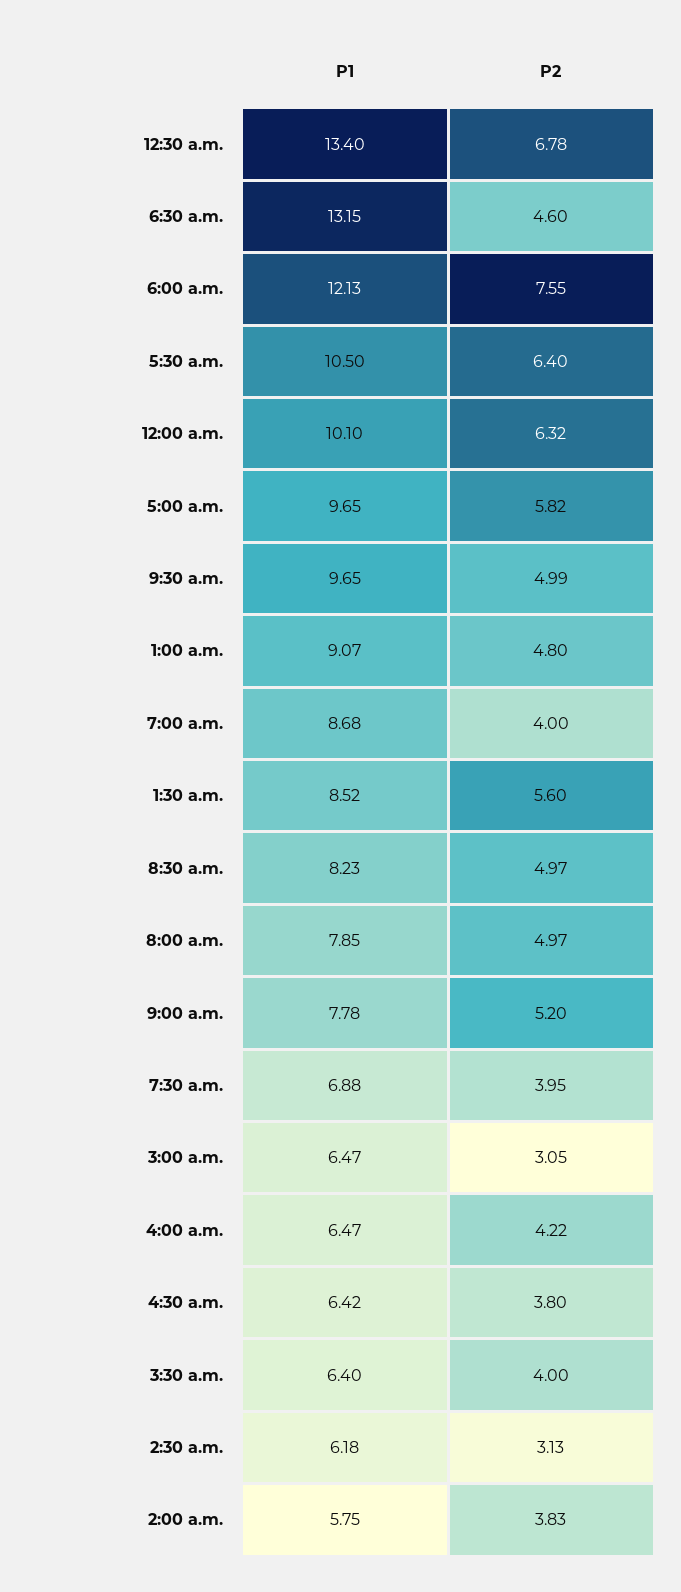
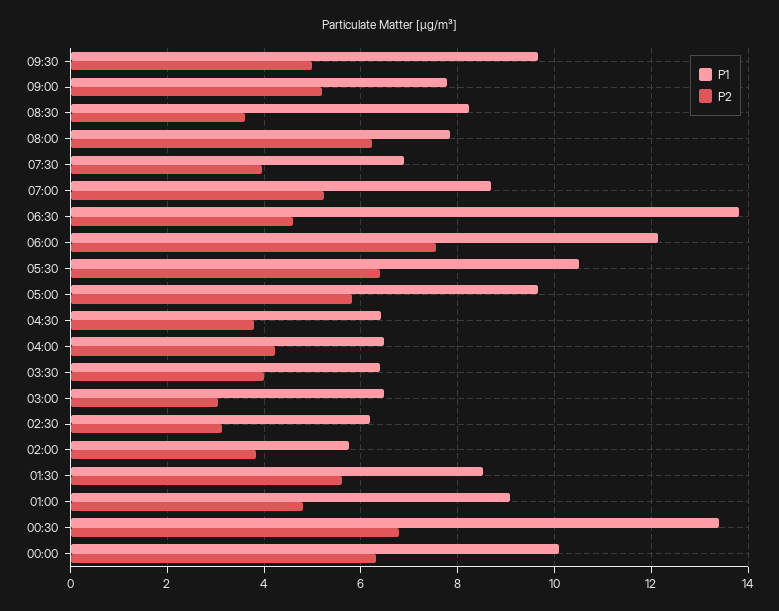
P1, 6:30 a.m.: 13.15 -> 13.8
P2, 7:00 a.m.: 4 -> 5.2
P2, 8:30 a.m.: 4.97 -> 3.6
P2, 8:00 a.m.: 4.97 -> 6.2

